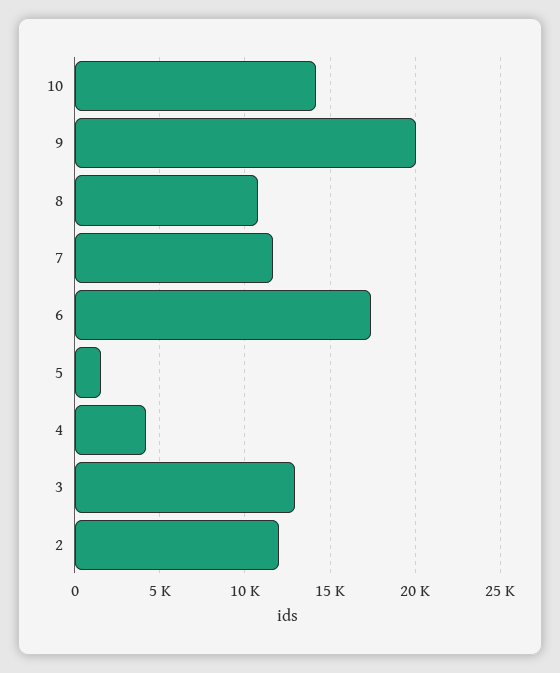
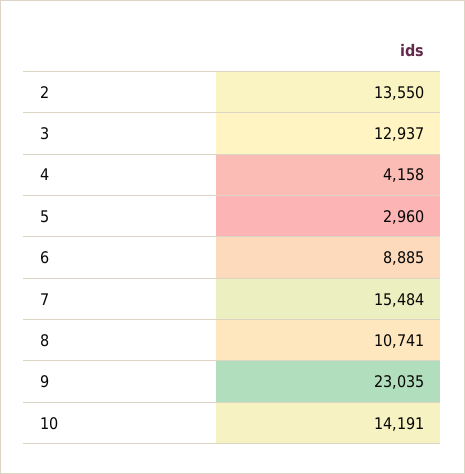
9: 20000 -> 23035
7: 11500 -> 15484
6: 17500 -> 8885
5: 1500 -> 2960
2: 12000 -> 13550

